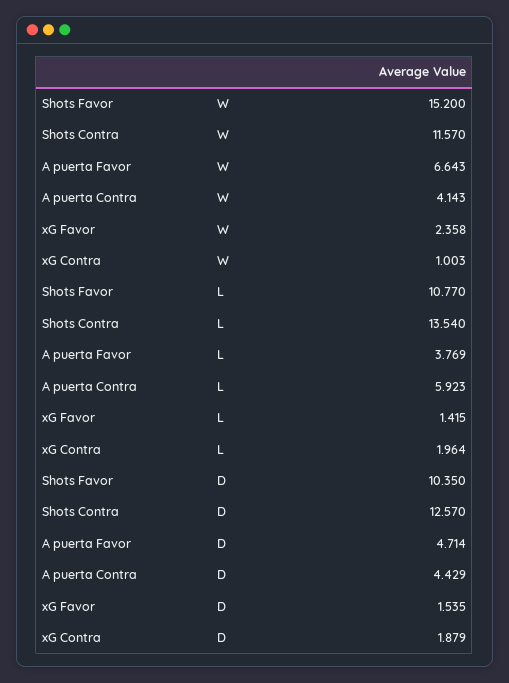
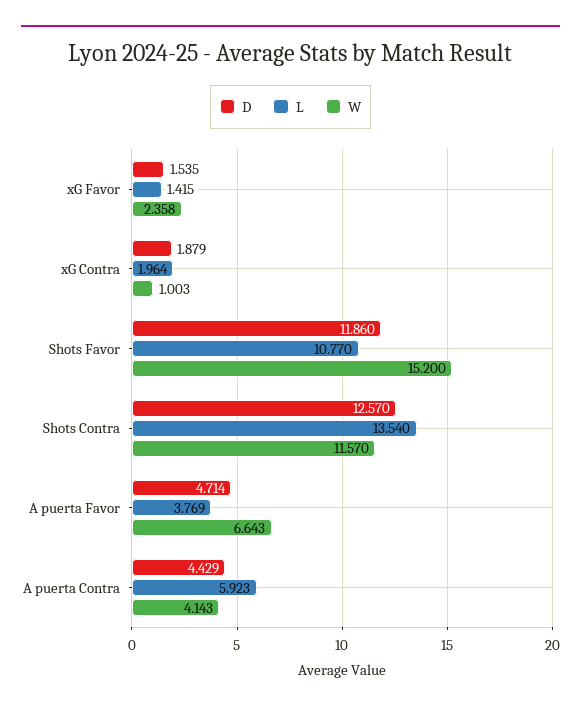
D, Shots Favor: 10.35 -> 11.86

